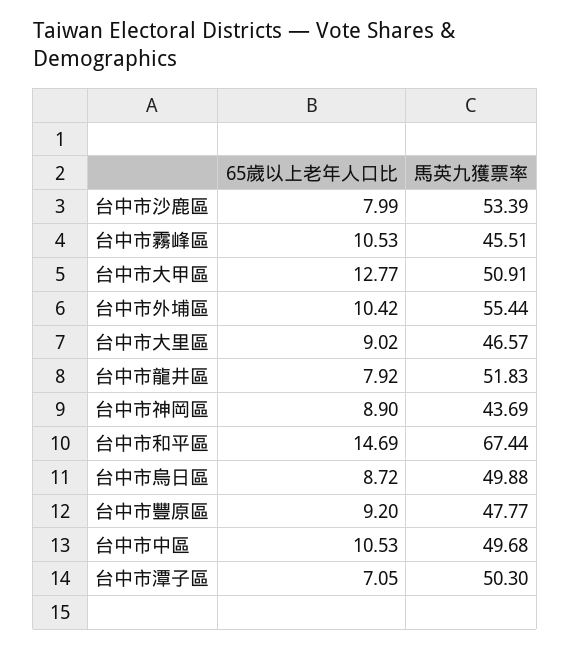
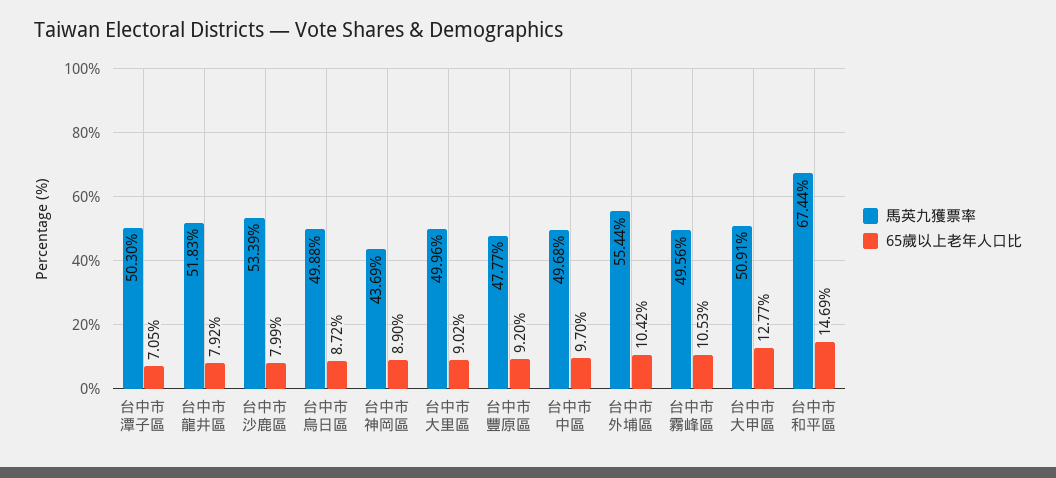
馬英九獲票率, 台中市霧峰區: 45.51 -> 49.56
馬英九獲票率, 台中市大里區: 46.57 -> 49.96
65歲以上老年人口比, 台中市中區: 10.53 -> 9.7

